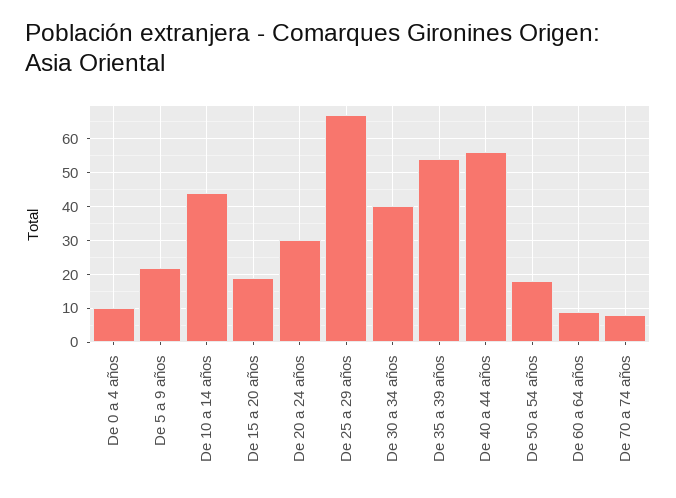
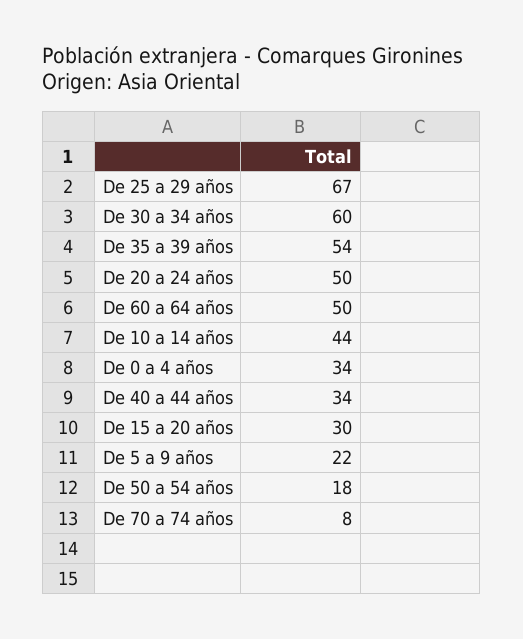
De 0 a 4 años: 10 -> 34
De 15 a 20 años: 20 -> 30
De 20 a 24 años: 30 -> 50
De 30 a 34 años: 40 -> 60
De 40 a 44 años: 55 -> 34
De 60 a 64 años: 10 -> 50

